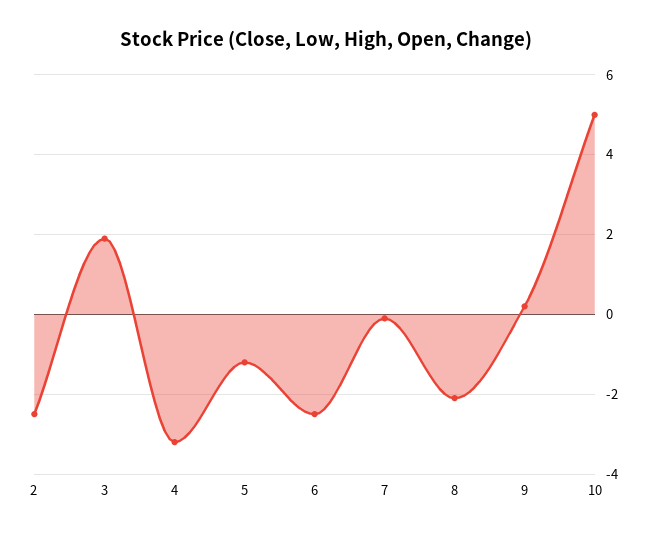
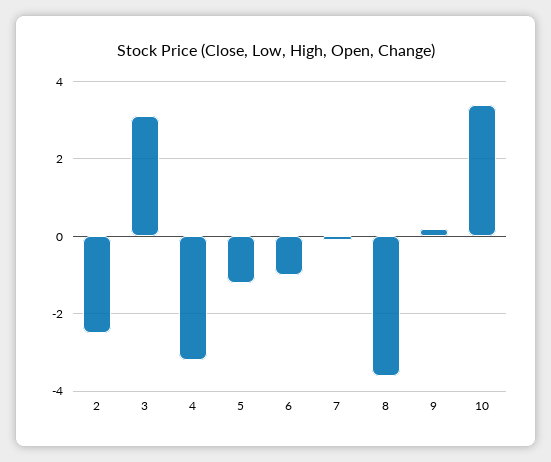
3: 2 -> 3
6: -2.5 -> -1
8: -2 -> -3.5
10: 5 -> 3.5

